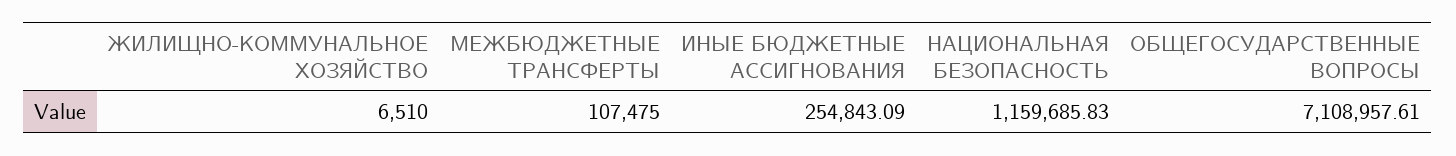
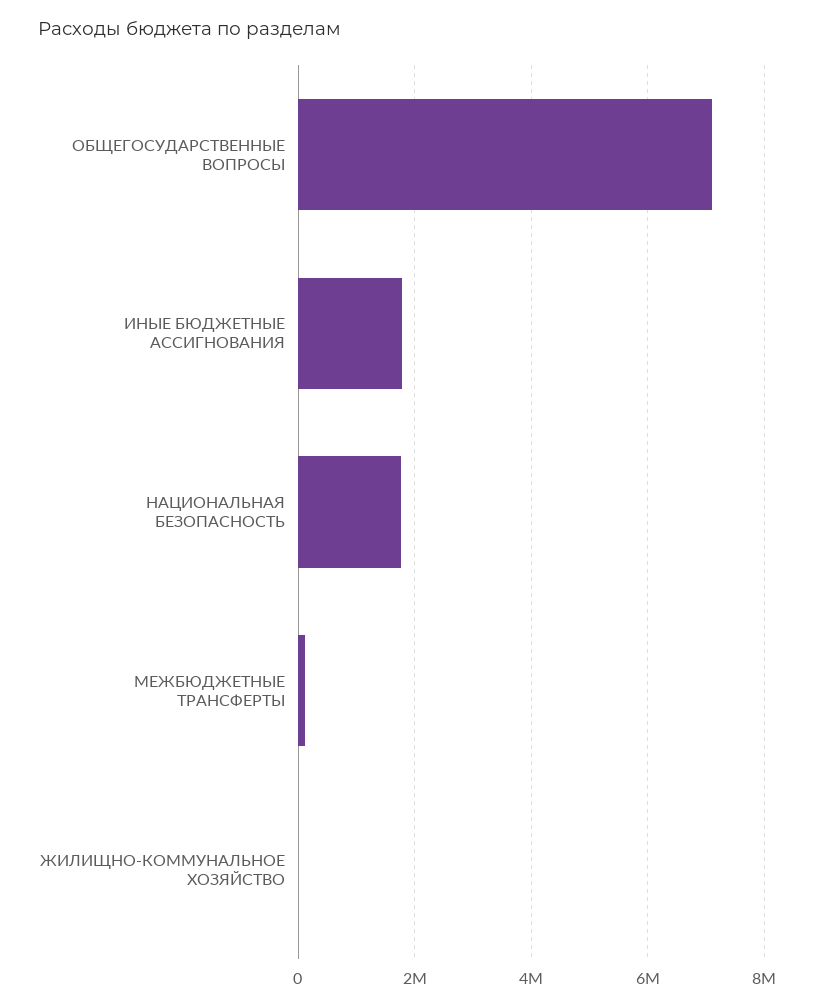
ИНЫЕ БЮДЖЕТНЫЕ АССИГНОВАНИЯ: 254843.09 -> 1800000
НАЦИОНАЛЬНАЯ БЕЗОПАСНОСТЬ: 1159685.83 -> 1800000

